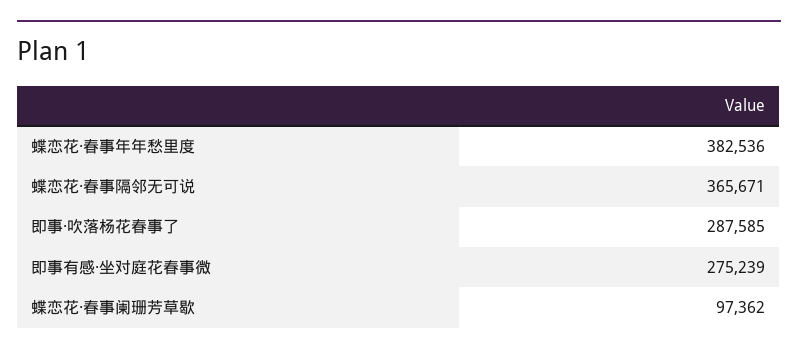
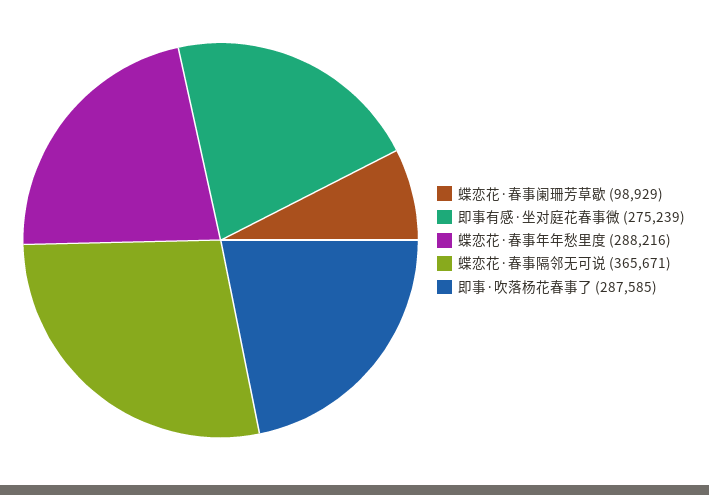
蝶恋花·春事年年愁里度: 382536 -> 288216
蝶恋花·春事阑珊芳草歇: 97362 -> 98929

